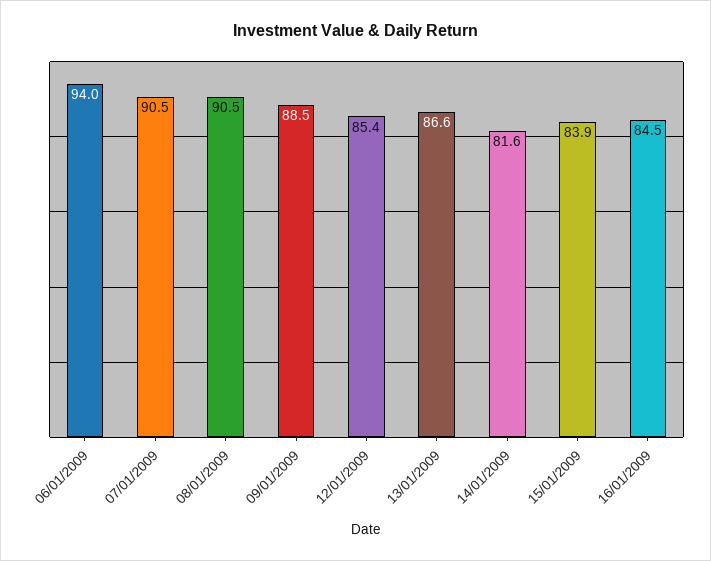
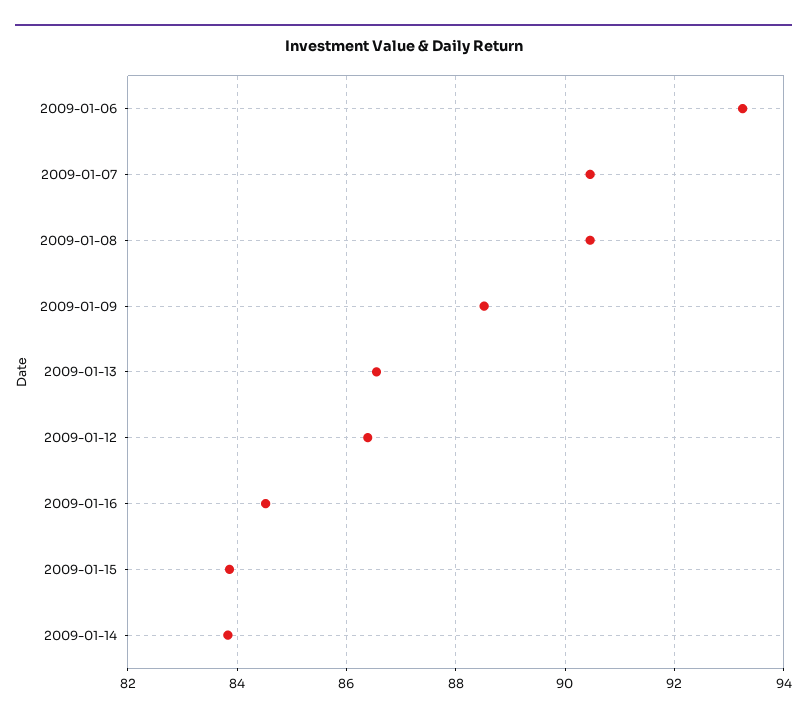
06/01/2009: 94 -> 93.2
12/01/2009: 85.4 -> 86.4
14/01/2009: 81.6 -> 83.8

